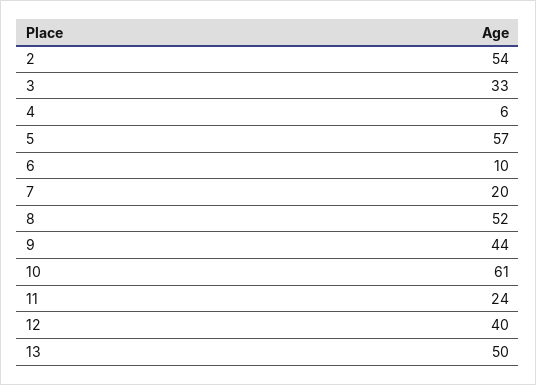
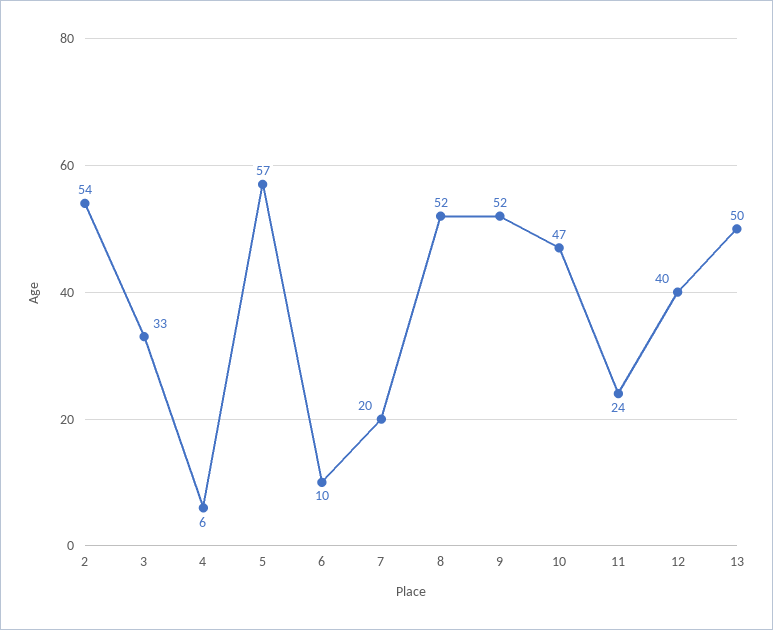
9: 44 -> 52
10: 61 -> 47

